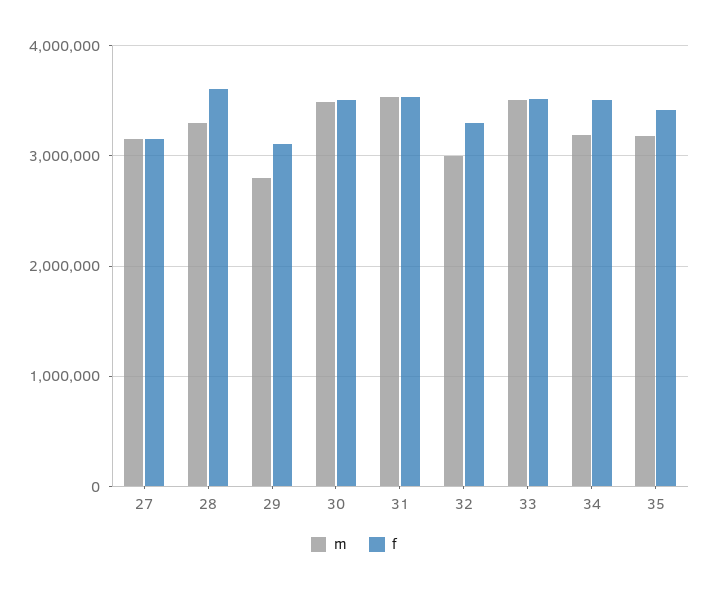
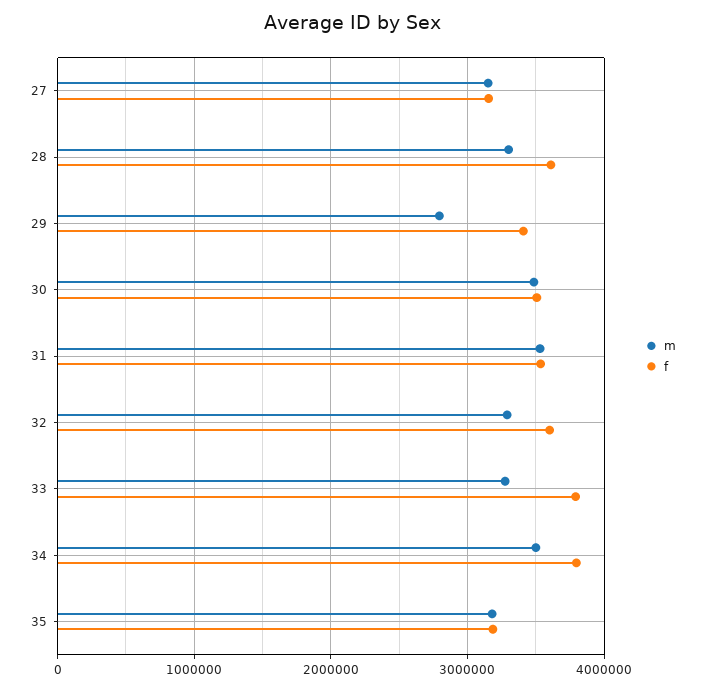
f, 29: 3100000 -> 3400000
m, 32: 3000000 -> 3300000
f, 32: 3300000 -> 3600000
m, 33: 3500000 -> 3300000
f, 33: 3500000 -> 3800000
m, 34: 3200000 -> 3500000
f, 34: 3500000 -> 3800000
f, 35: 3400000 -> 3200000

